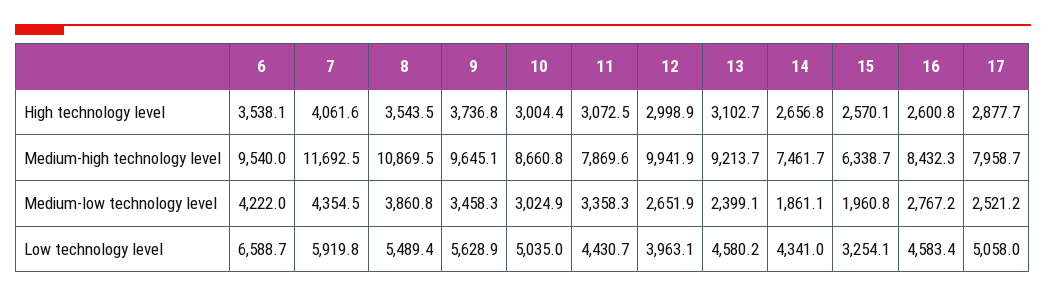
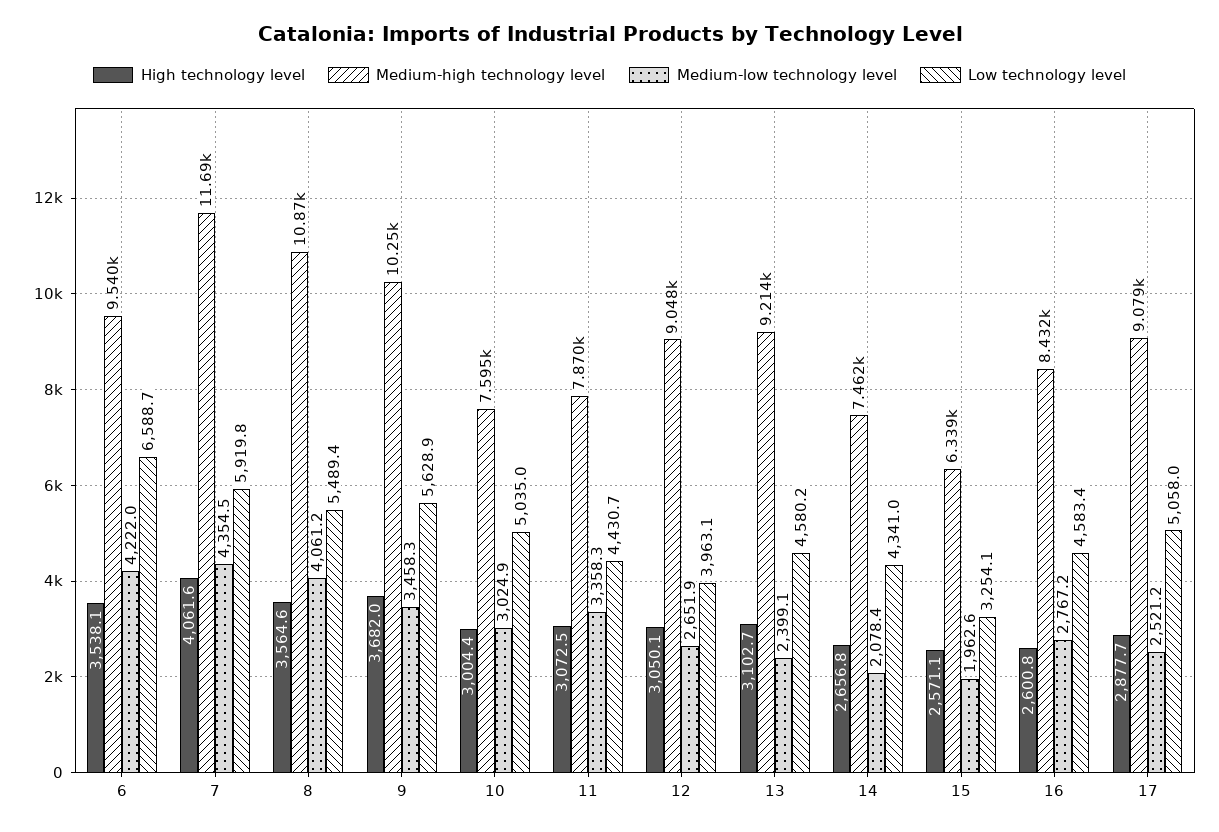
High technology level, 8: 3543.5 -> 3564.6
High technology level, 9: 3736.8 -> 3682
High technology level, 12: 2998.9 -> 3050.1
High technology level, 15: 2570.1 -> 2571.1
Medium-high technology level, 9: 9645.1 -> 10250
Medium-high technology level, 10: 8660.8 -> 7595
Medium-high technology level, 12: 9941.9 -> 9048
Medium-high technology level, 17: 7958.7 -> 9079
Medium-low technology level, 8: 3860.8 -> 4061.2
Medium-low technology level, 14: 1861.1 -> 2078.4
Medium-low technology level, 15: 1960.8 -> 1962.6

